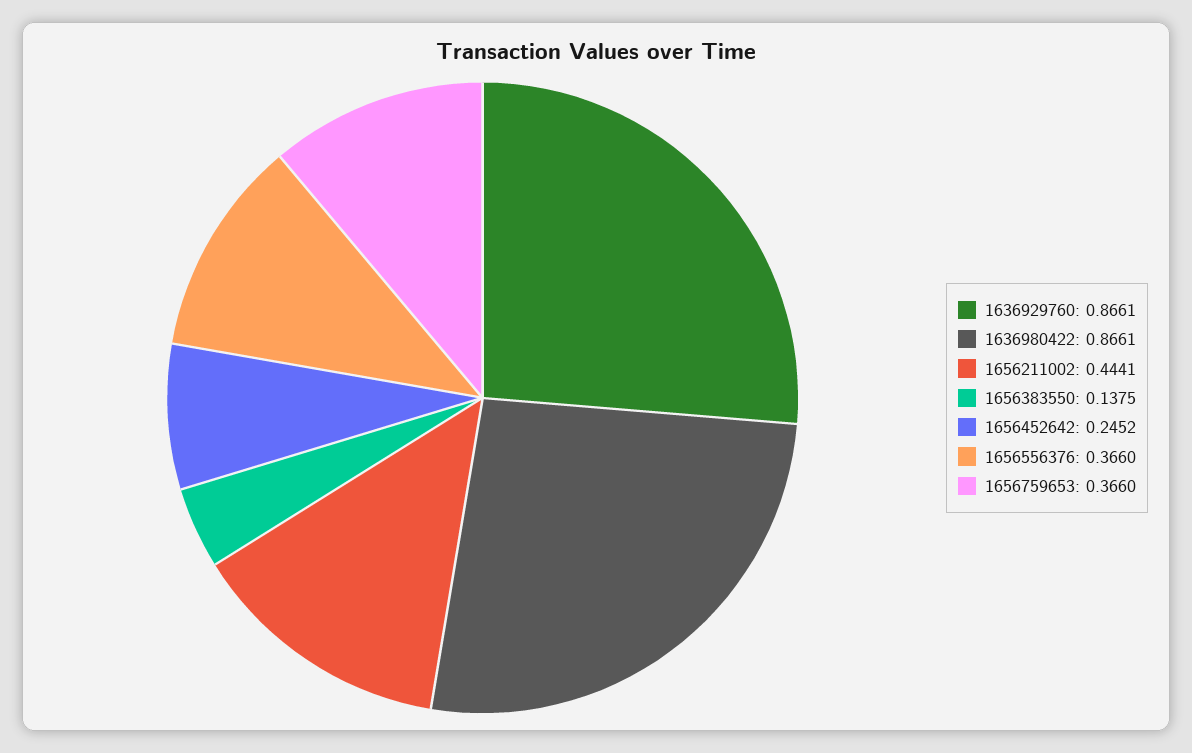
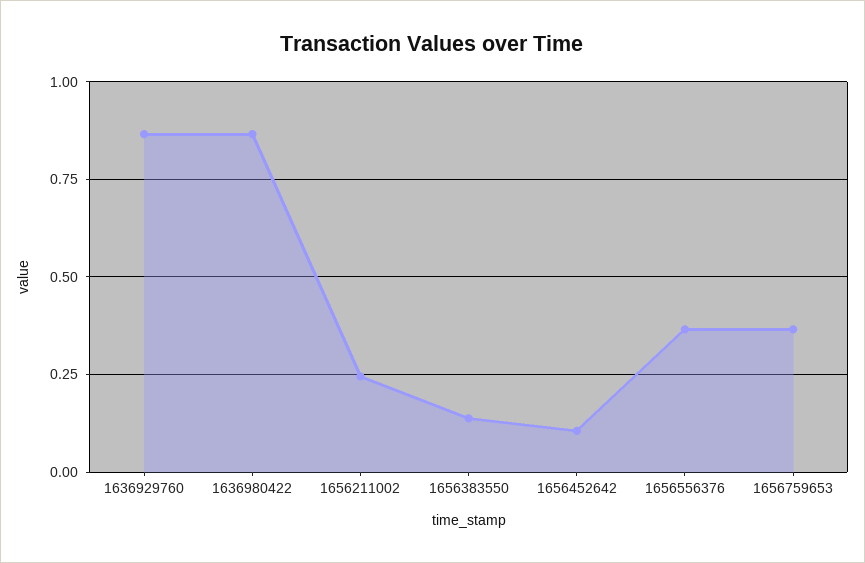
1656211002: 0.4441 -> 0.25
1656452642: 0.2452 -> 0.1

